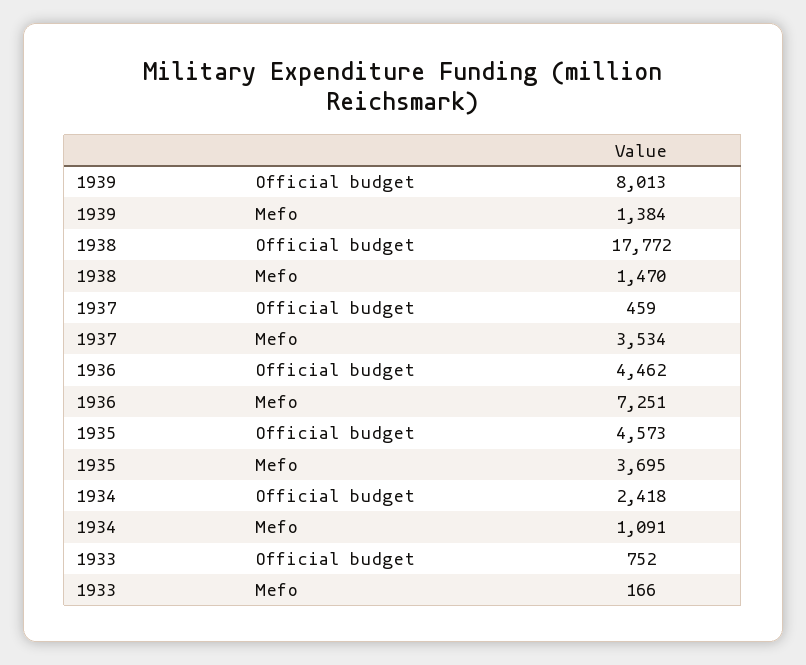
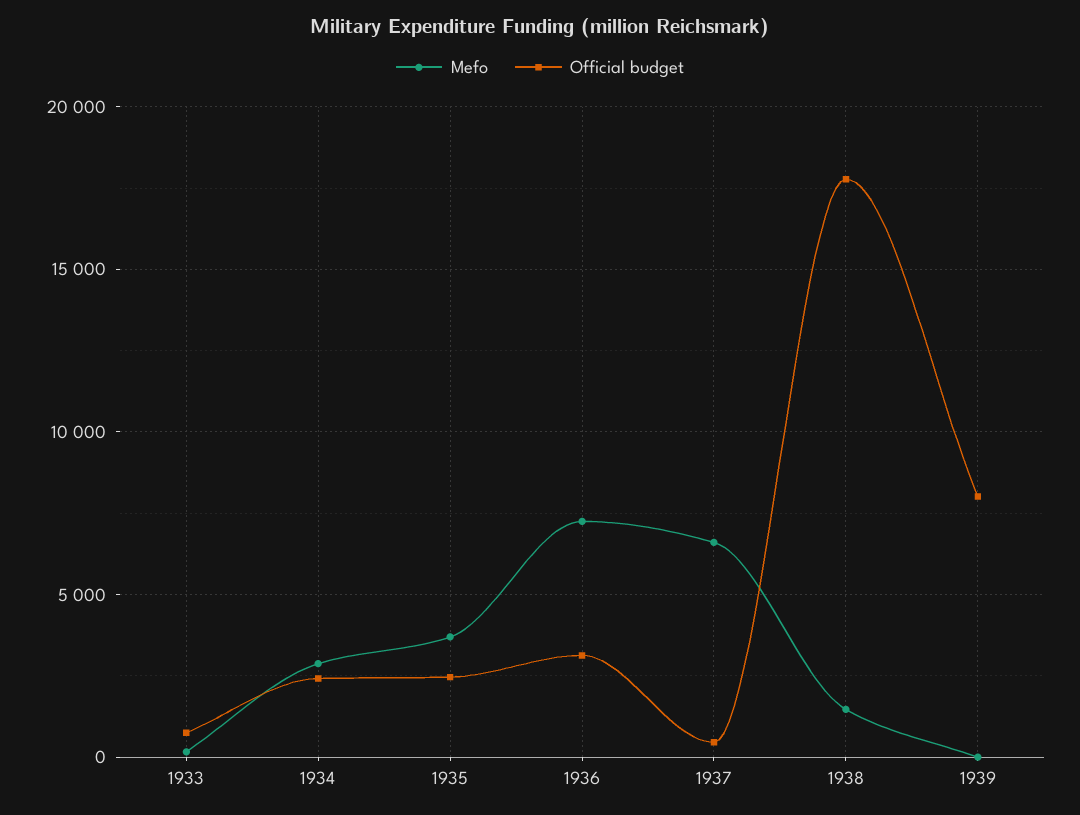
Mefo, 1939: 1384 -> 0
Mefo, 1937: 3534 -> 6500
Official budget, 1936: 4462 -> 3000
Official budget, 1935: 4573 -> 2500
Mefo, 1934: 1091 -> 3000

